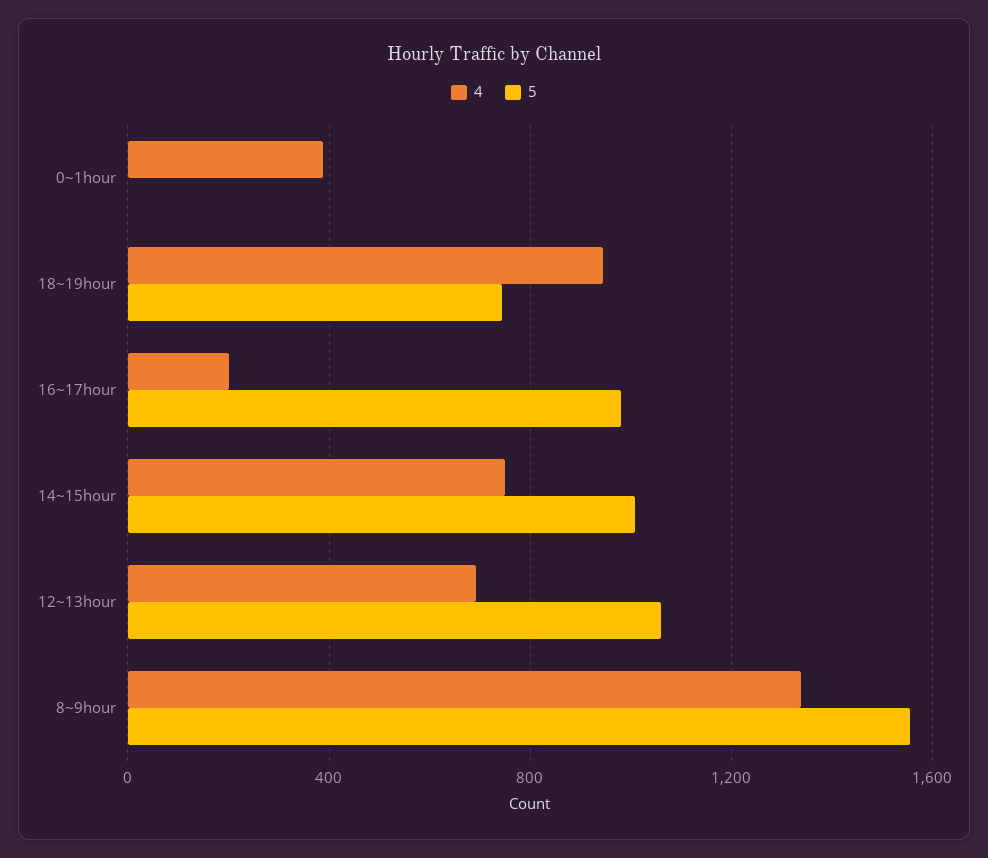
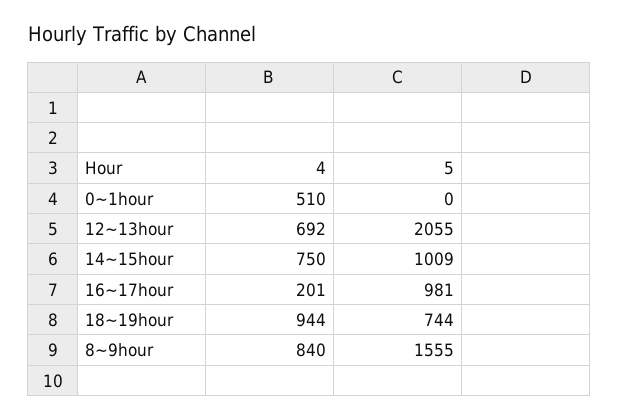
4, 0~1hour: 400 -> 510
5, 12~13hour: 1050 -> 2055
4, 8~9hour: 1350 -> 840

